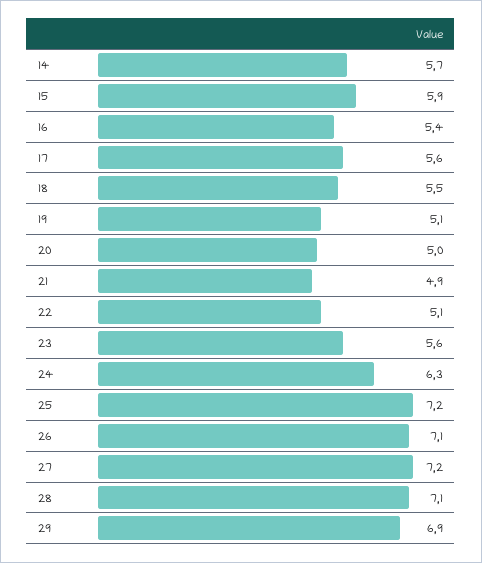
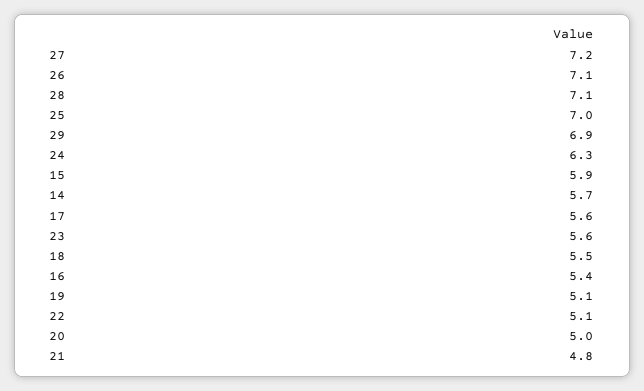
21: 4.9 -> 4.8
25: 7.2 -> 7

